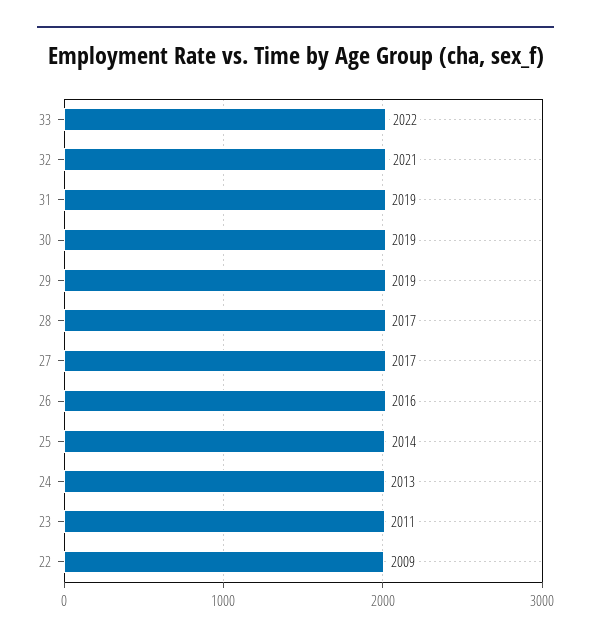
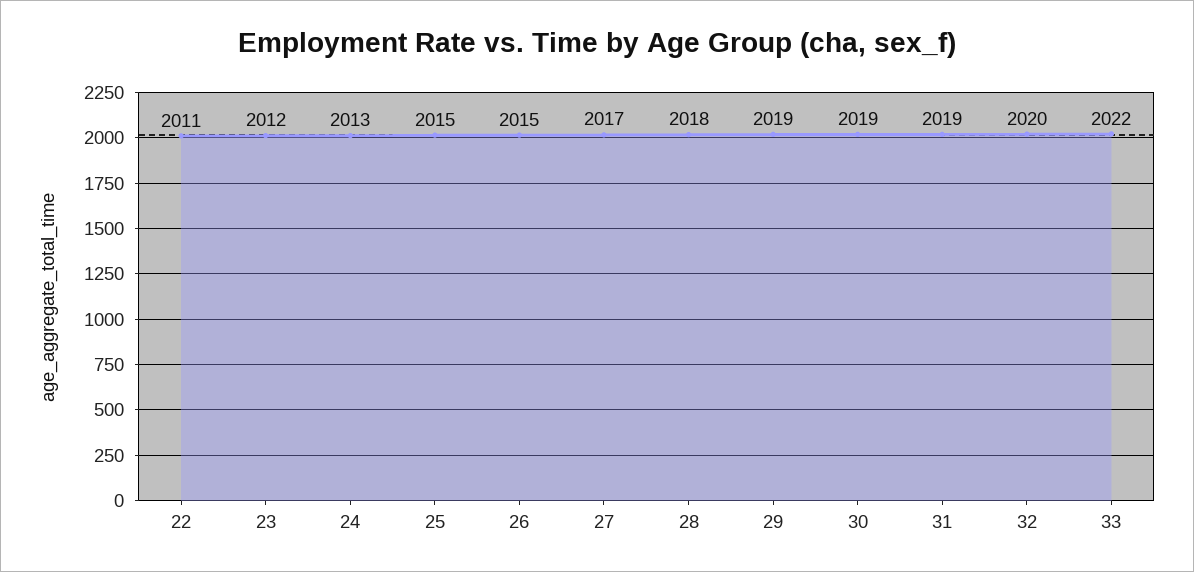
32: 2021 -> 2020
28: 2017 -> 2018
26: 2016 -> 2015
25: 2014 -> 2015
23: 2011 -> 2012
22: 2009 -> 2011

